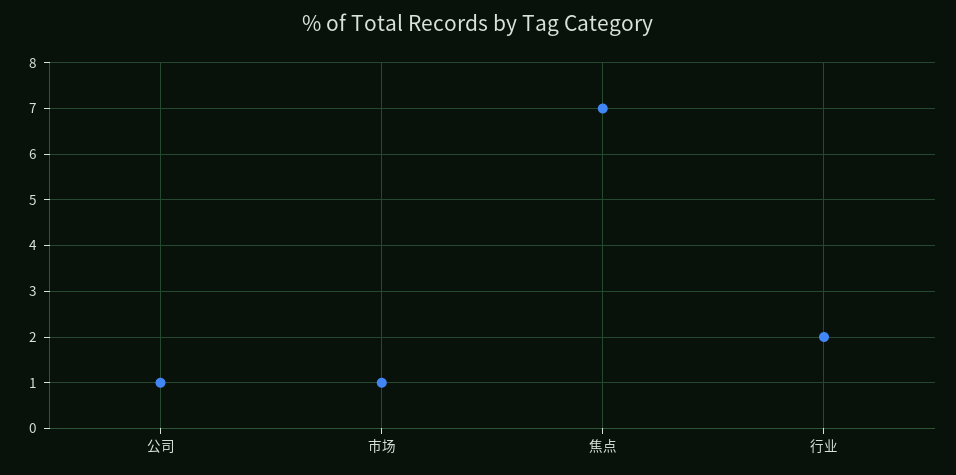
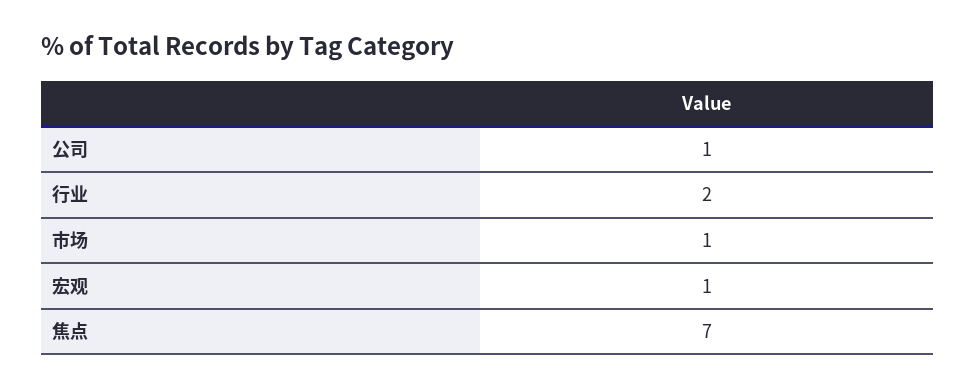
宏观: none -> 1

